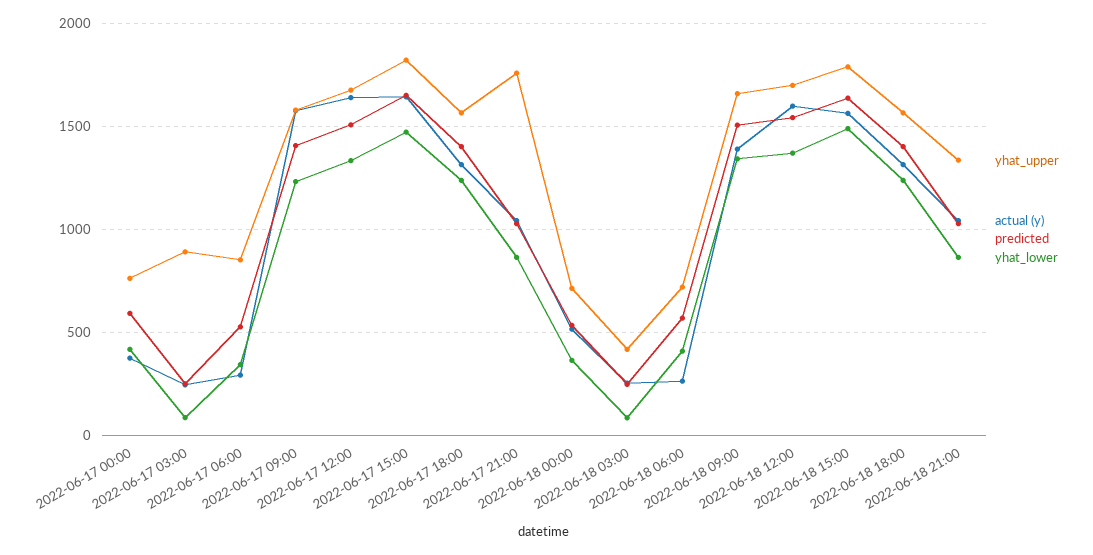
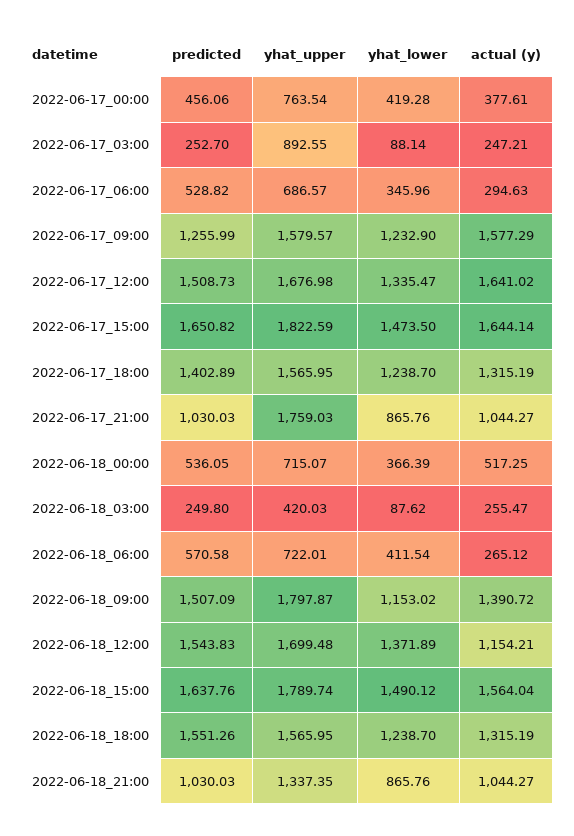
predicted, 2022-06-17 00:00: 600 -> 456.06
yhat_upper, 2022-06-17 06:00: 850 -> 686.57
predicted, 2022-06-17 09:00: 1400 -> 1255.99
yhat_upper, 2022-06-18 09:00: 1650 -> 1797.87
yhat_lower, 2022-06-18 09:00: 1350 -> 1153.02
actual (y), 2022-06-18 12:00: 1600 -> 1154.21
predicted, 2022-06-18 18:00: 1400 -> 1551.26

